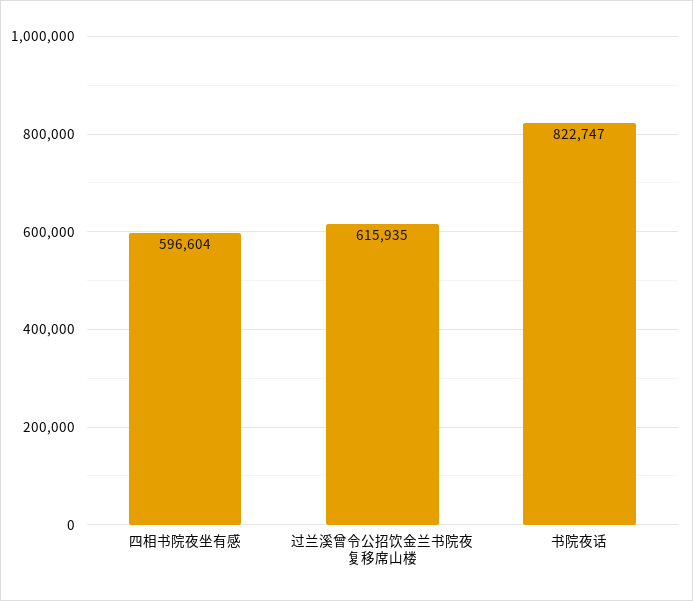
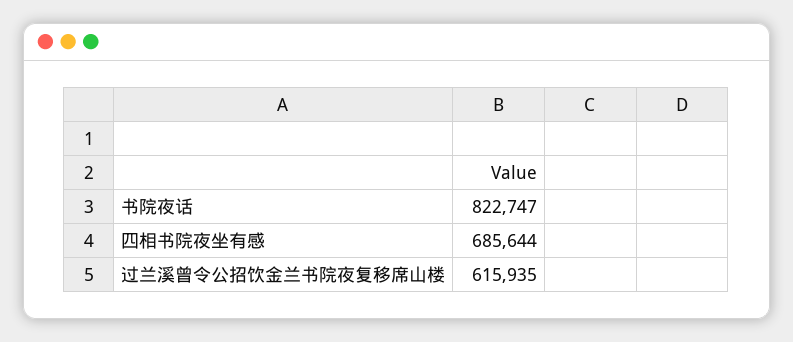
四相书院夜坐有感: 596604 -> 685644

